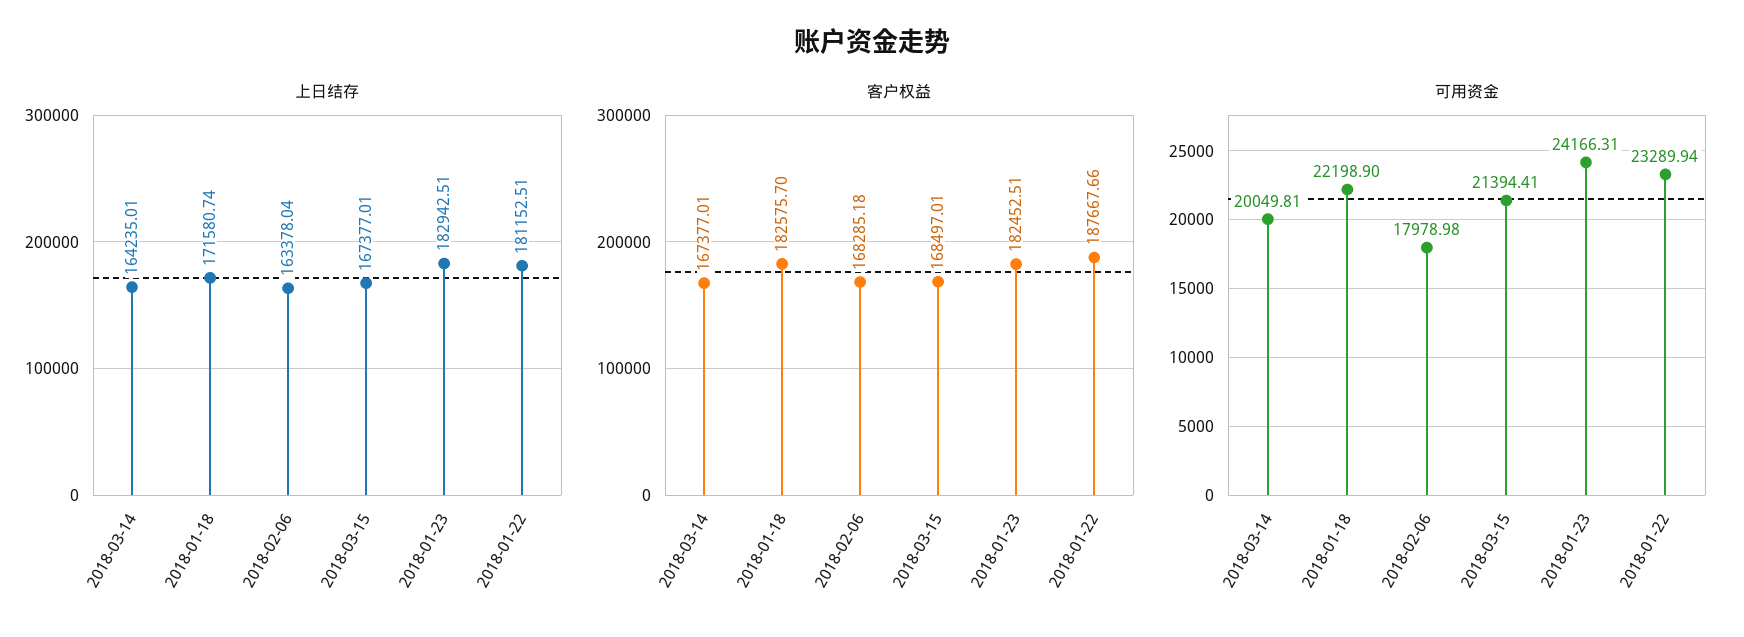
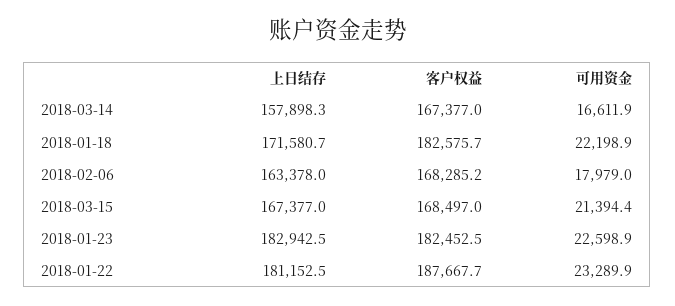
上日结存, 2018-03-14: 164235.01 -> 157898.3
可用资金, 2018-03-14: 20049.81 -> 16611.9
可用资金, 2018-01-23: 24166.31 -> 22598.9

